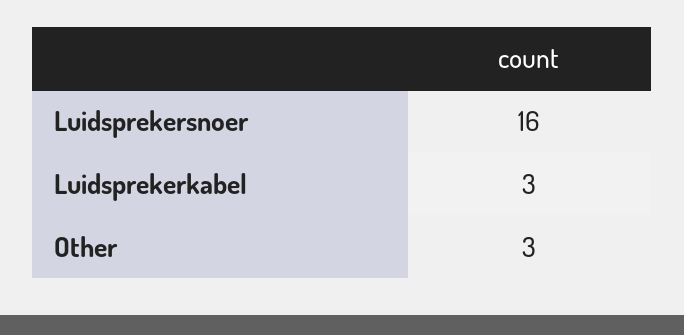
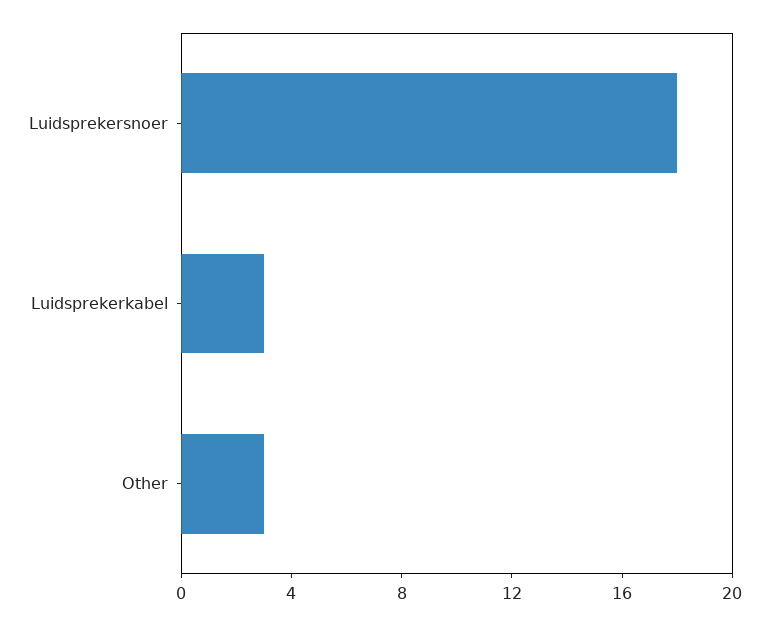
Luidsprekersnoer: 16 -> 18

